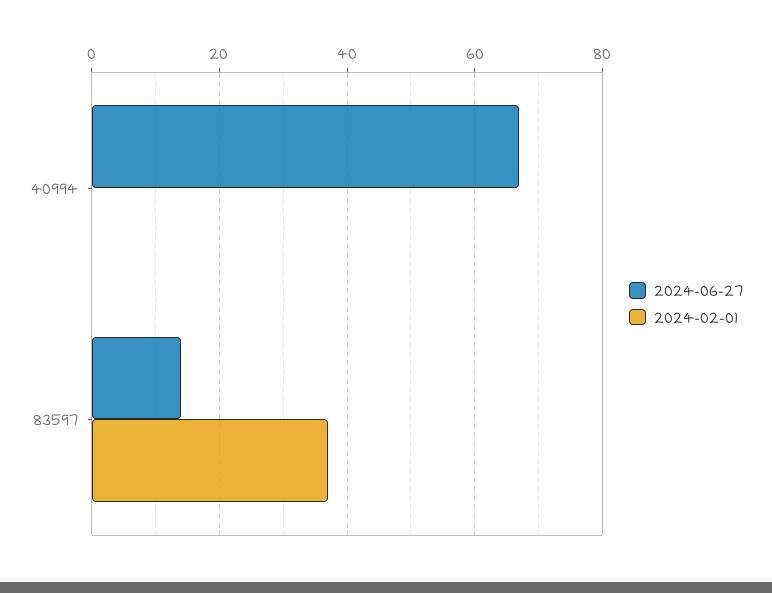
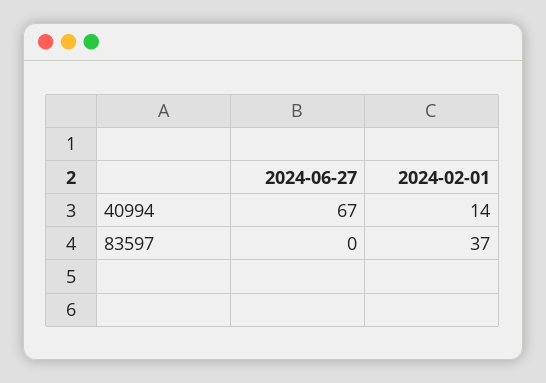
2024-02-01, 40994: 0 -> 14
2024-06-27, 83597: 15 -> 0

